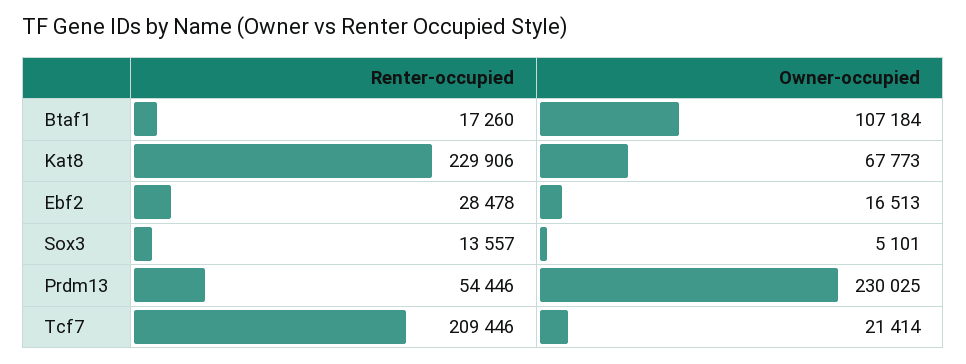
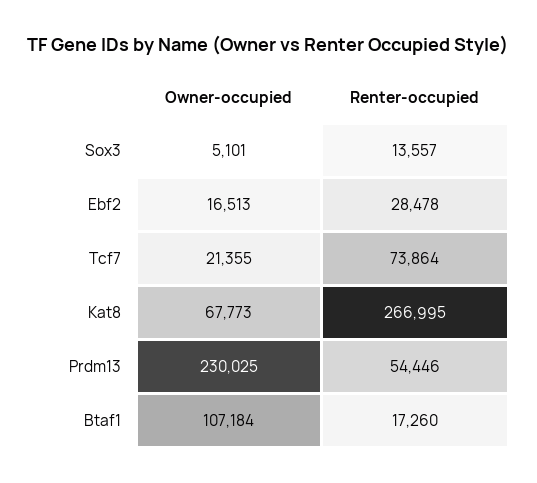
Renter-occupied, Kat8: 229906 -> 266995
Renter-occupied, Tcf7: 209446 -> 73864
Owner-occupied, Tcf7: 21414 -> 21355

